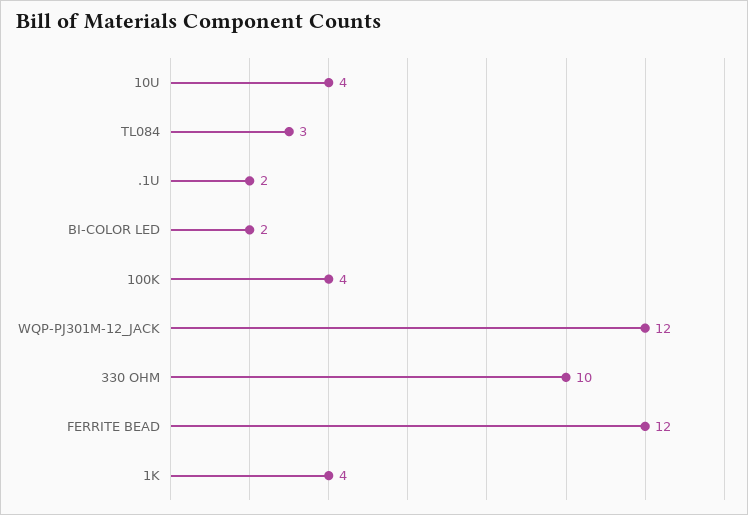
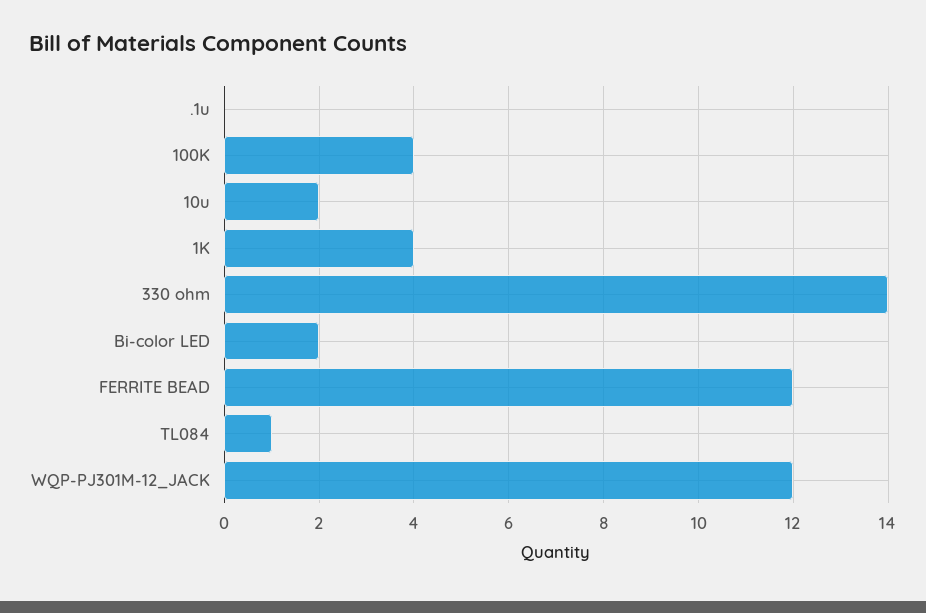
10U: 4 -> 2
TL084: 3 -> 1
.1U: 2 -> 0
330 OHM: 10 -> 14

